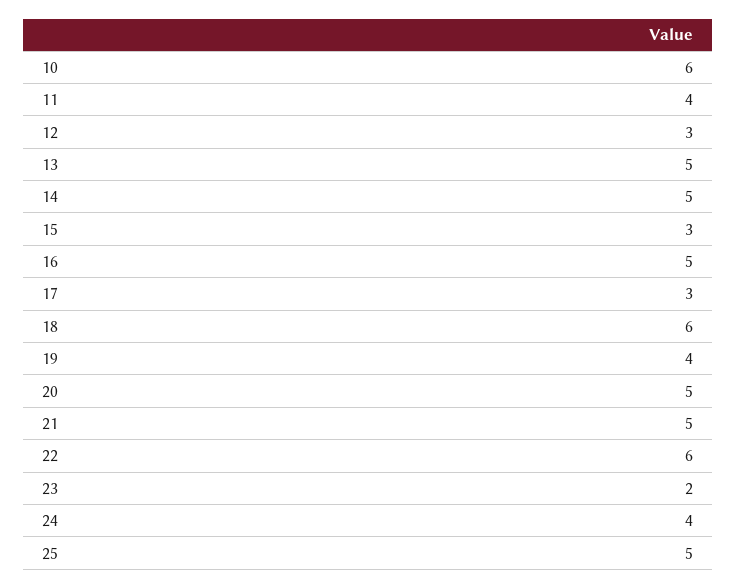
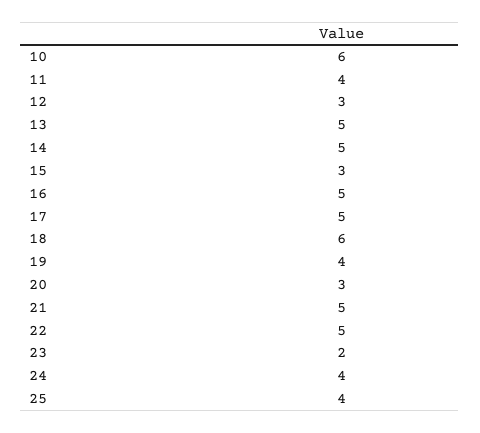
17: 3 -> 5
20: 5 -> 3
22: 6 -> 5
25: 5 -> 4

